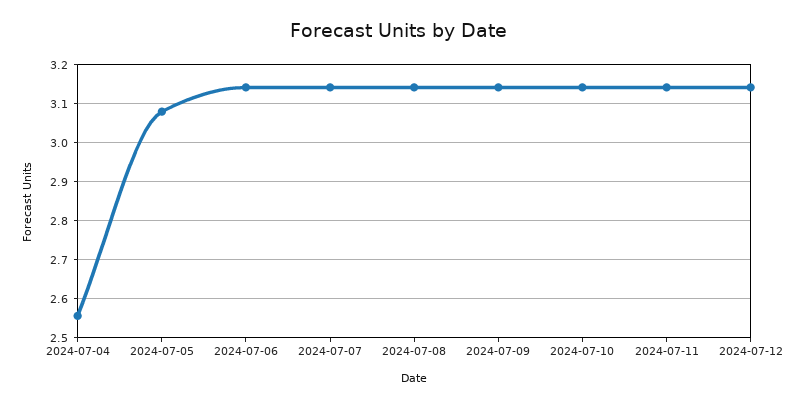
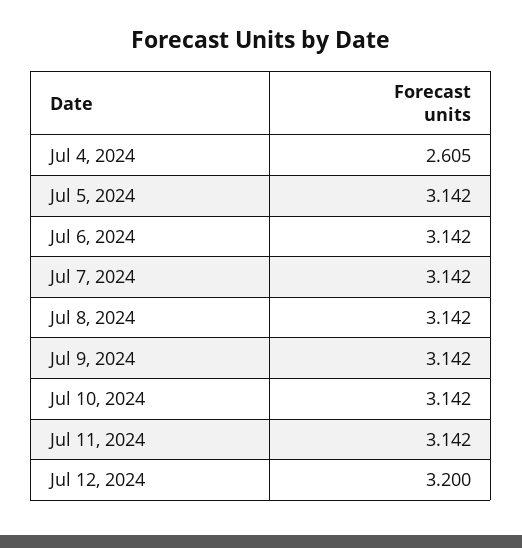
2024-07-04: 2.56 -> 2.605
2024-07-05: 3.08 -> 3.142
2024-07-12: 3.14 -> 3.2

